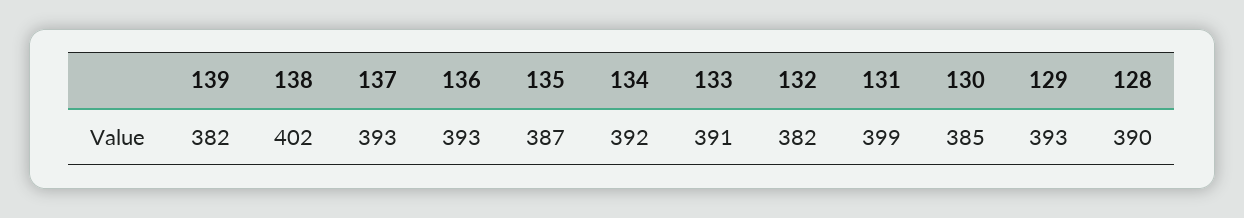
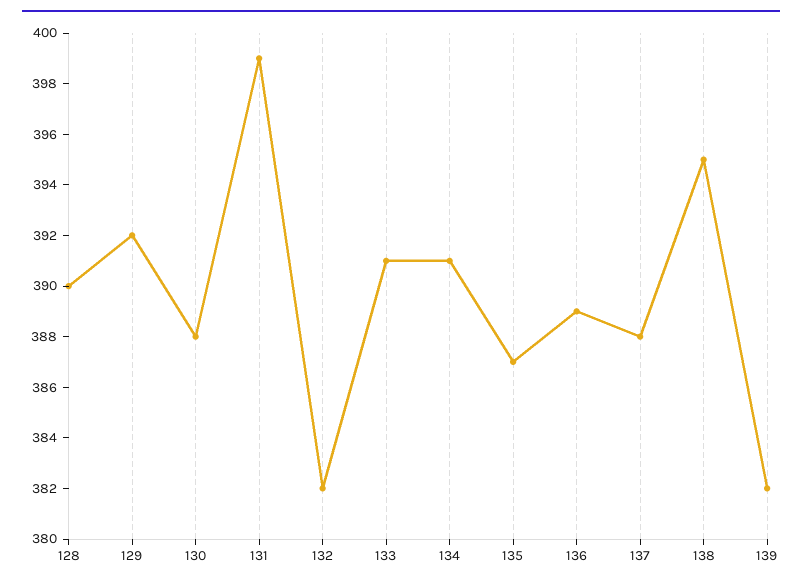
138: 402 -> 395
137: 393 -> 388
136: 393 -> 389
134: 392 -> 391
130: 385 -> 388
129: 393 -> 392

